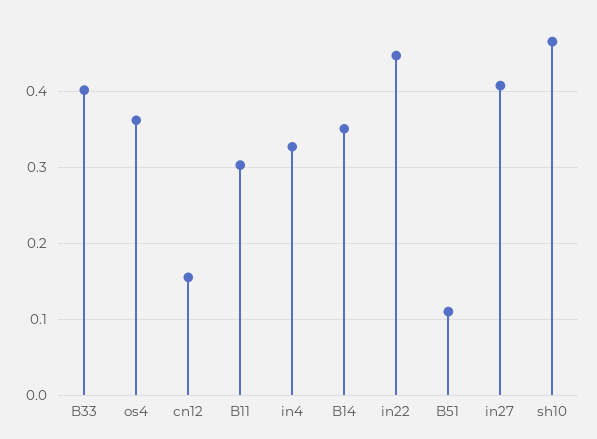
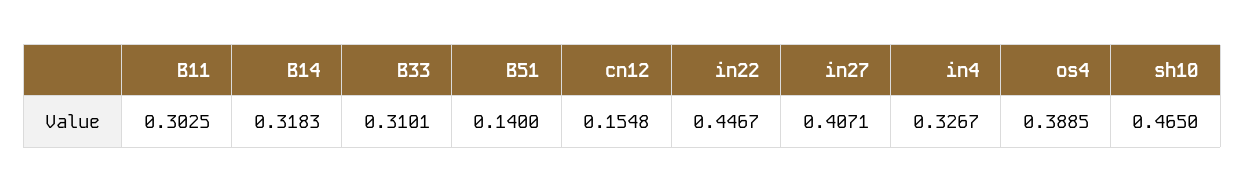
B33: 0.4 -> 0.3101
os4: 0.36 -> 0.3885
B14: 0.35 -> 0.3183
B51: 0.11 -> 0.14

